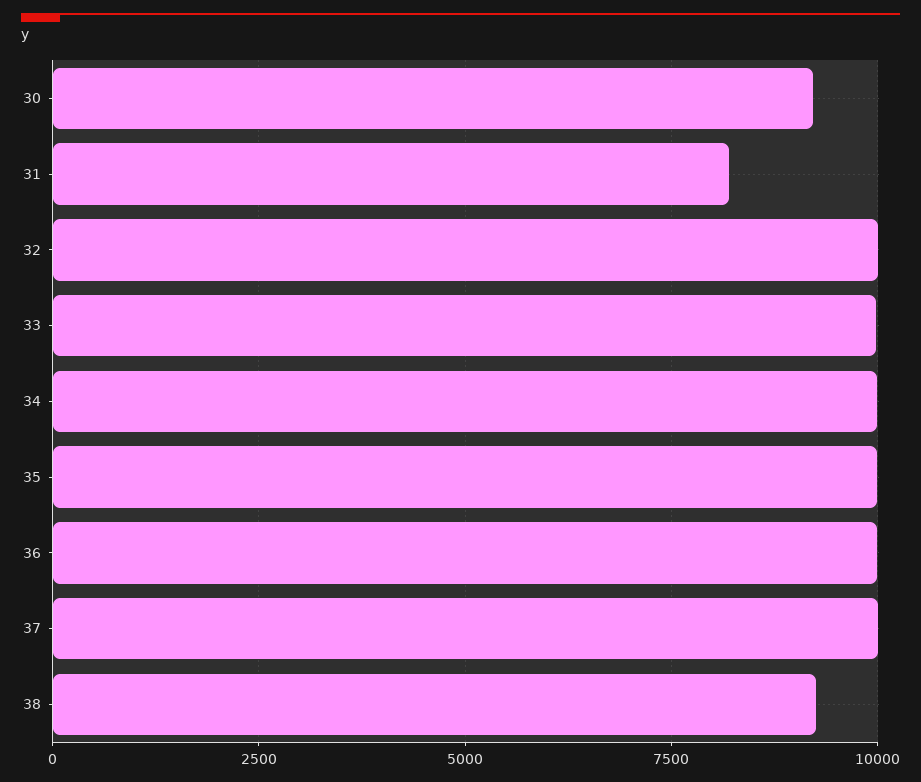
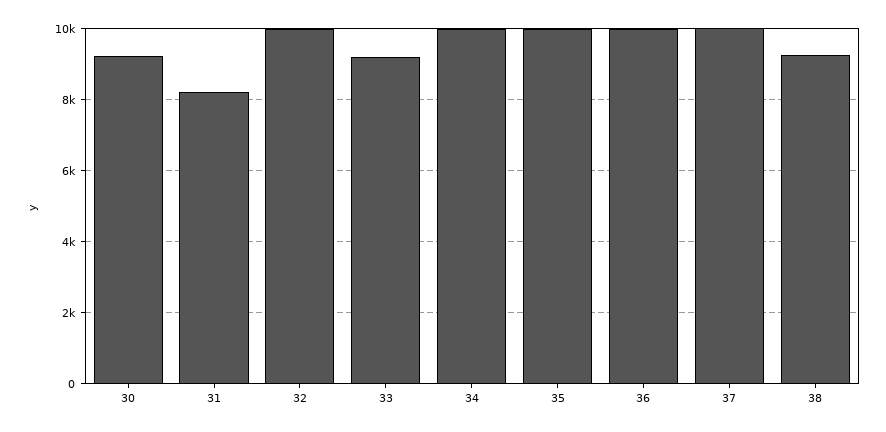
33: 10000 -> 9200

